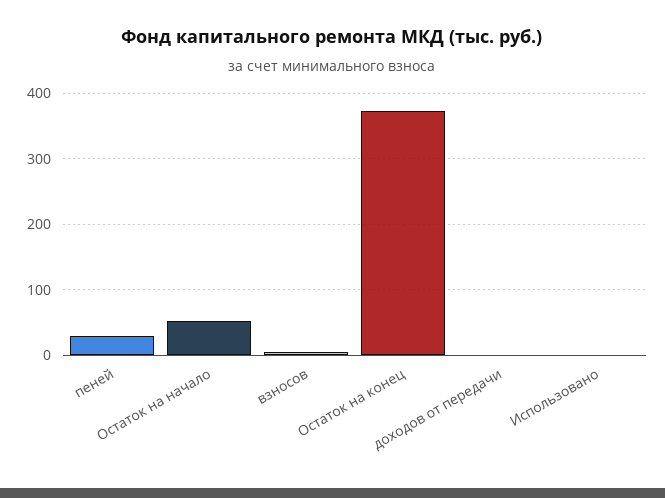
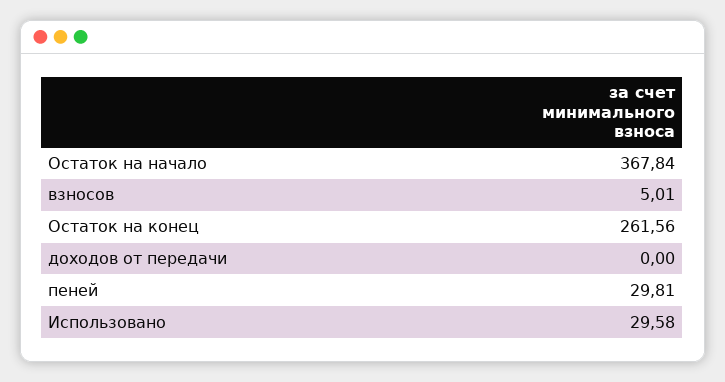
Остаток на начало: 50 -> 367.84
Остаток на конец: 370 -> 261.56
Использовано: 0 -> 29.58

